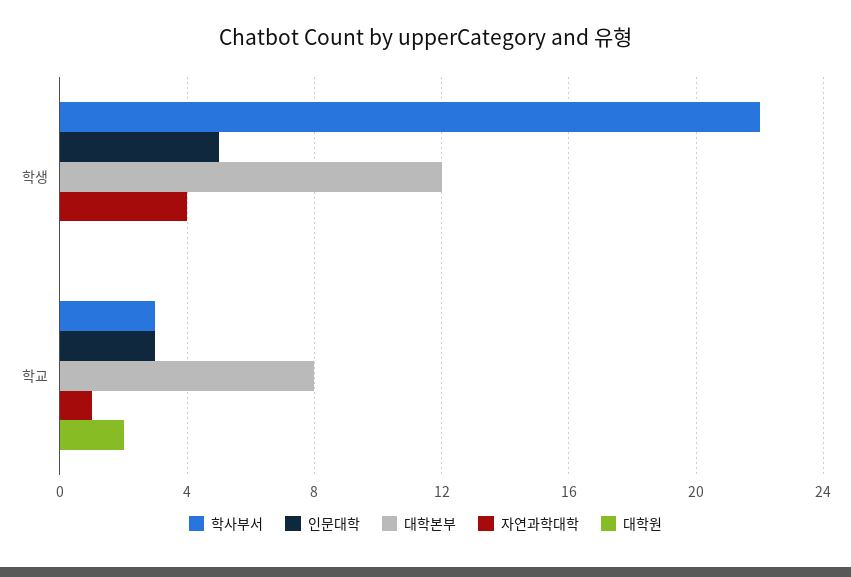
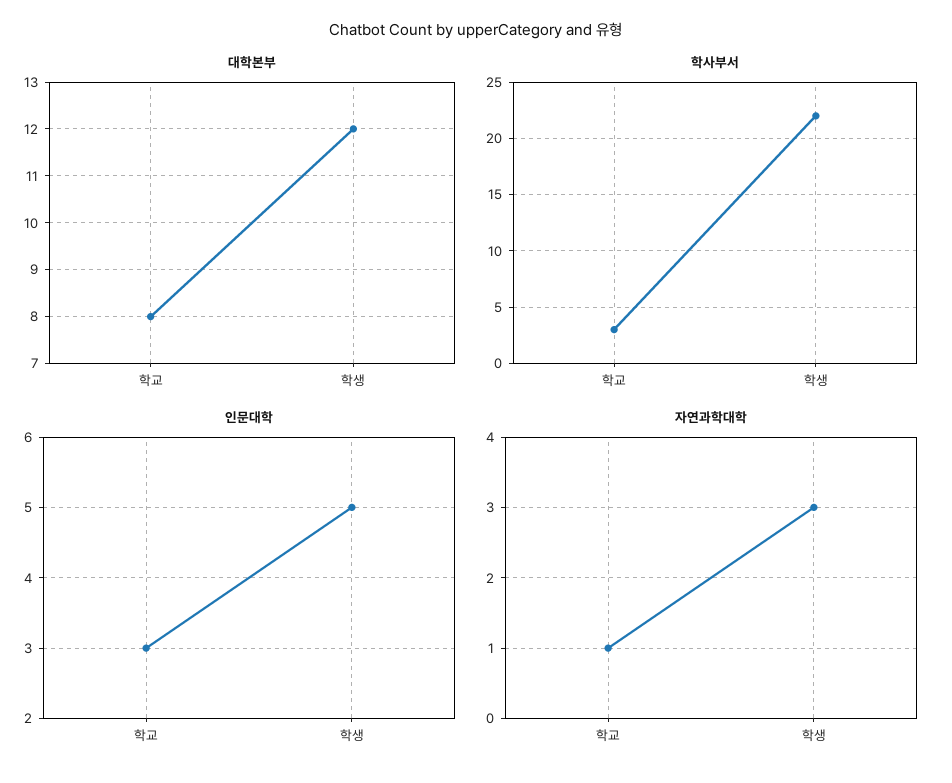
자연과학대학, 학생: 4 -> 3
대학원, 학생: 0 -> none
대학원, 학교: 2 -> none

